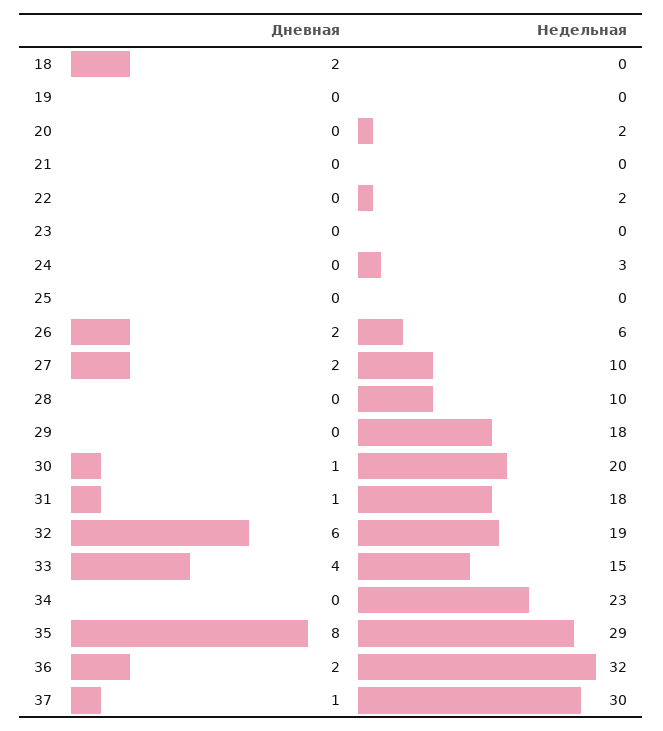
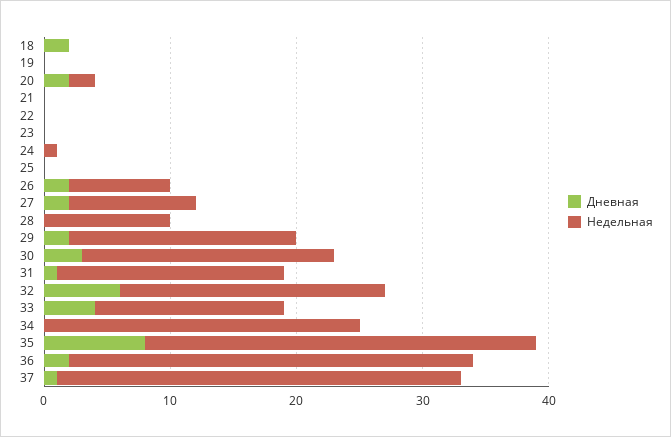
Дневная, 20: 0 -> 2
Недельная, 22: 2 -> 0
Недельная, 24: 3 -> 1
Недельная, 26: 6 -> 8
Дневная, 29: 0 -> 2
Дневная, 30: 1 -> 3
Недельная, 32: 19 -> 21
Недельная, 34: 23 -> 25
Недельная, 35: 29 -> 31
Недельная, 37: 30 -> 32

